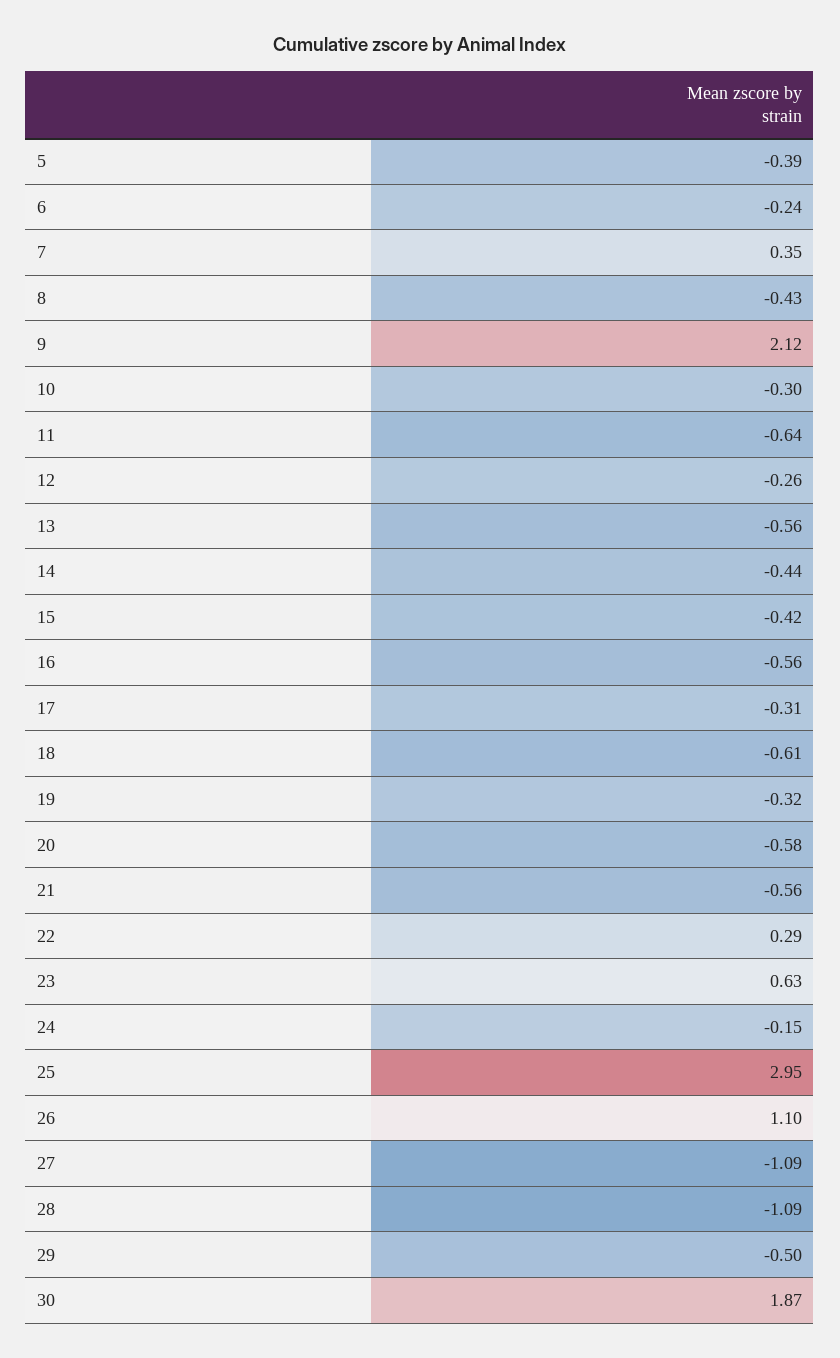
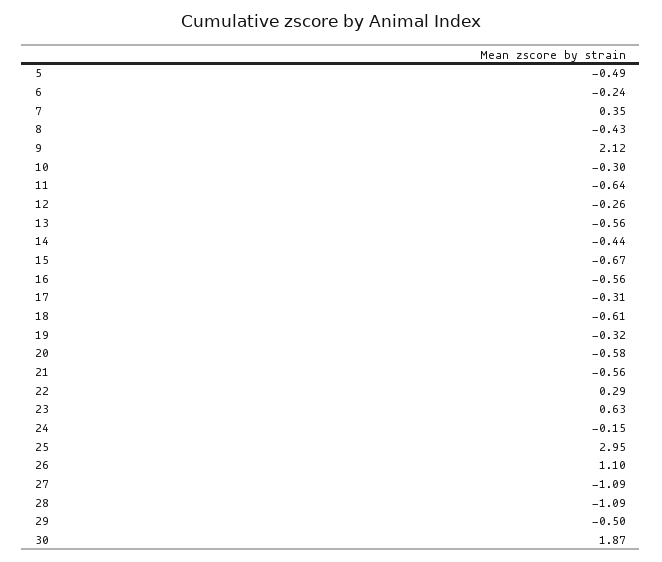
5: -0.39 -> -0.49
15: -0.42 -> -0.67

